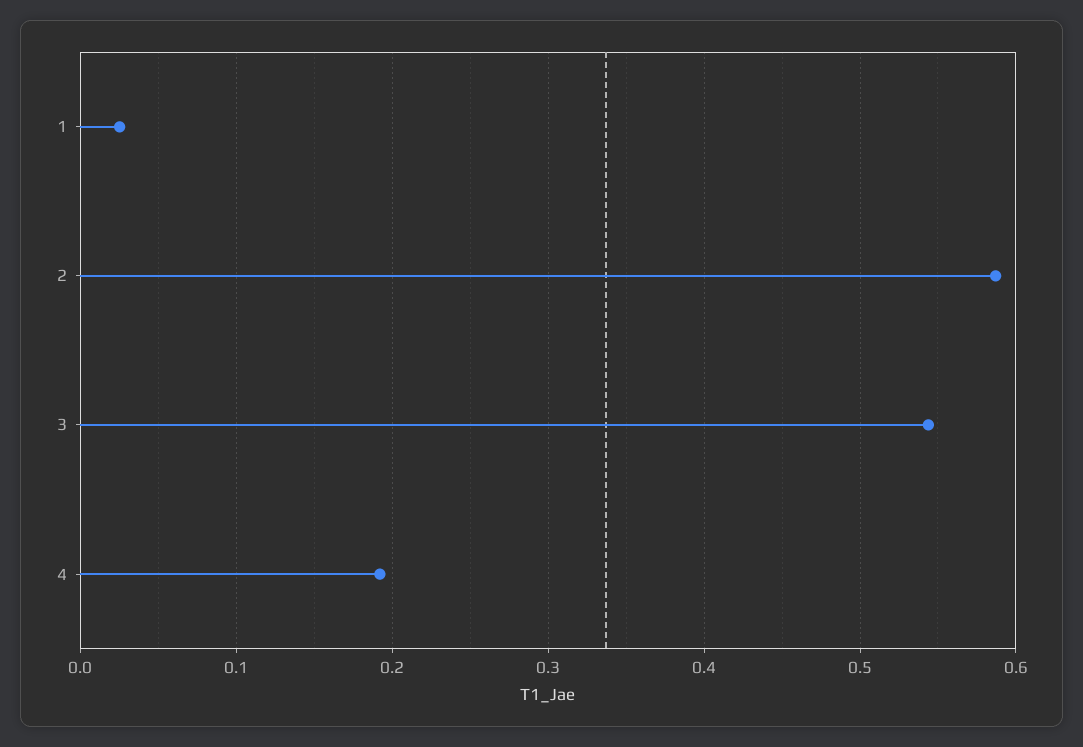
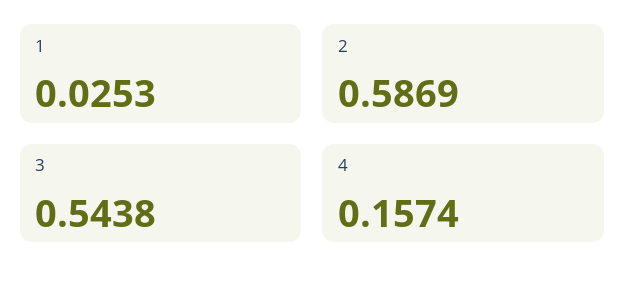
4: 0.19 -> 0.1574

